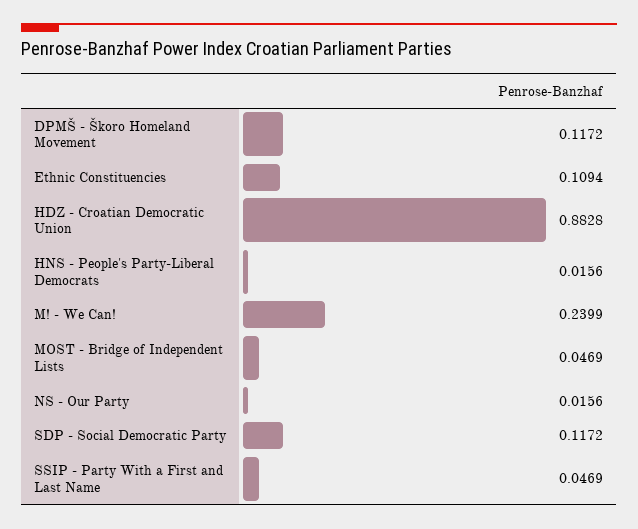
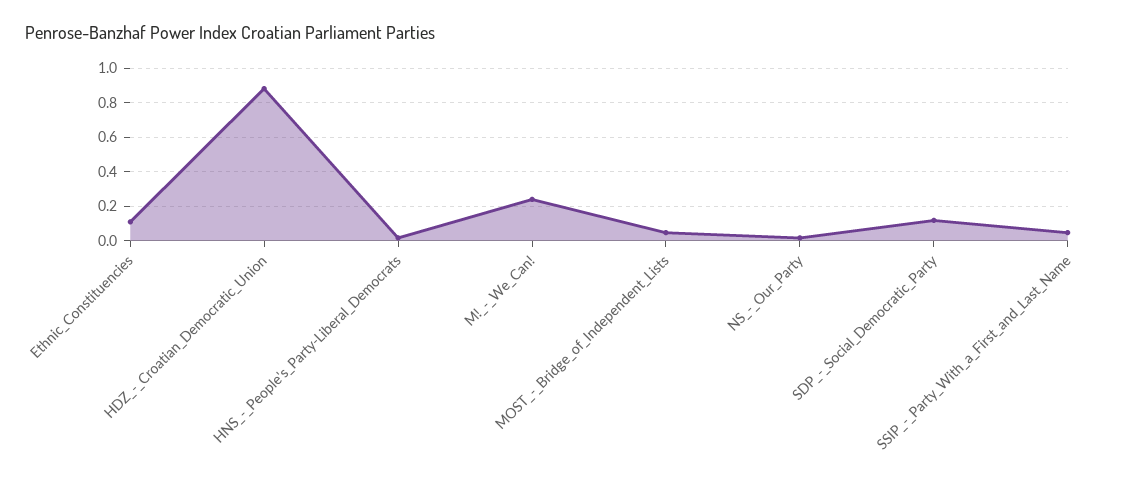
DPMŠ - Škoro Homeland Movement: 0.1172 -> none

